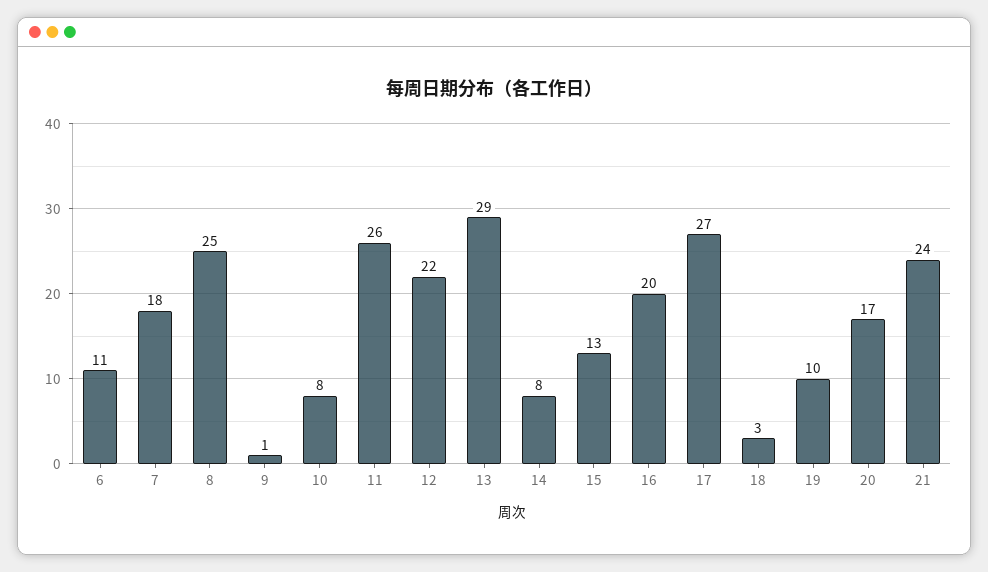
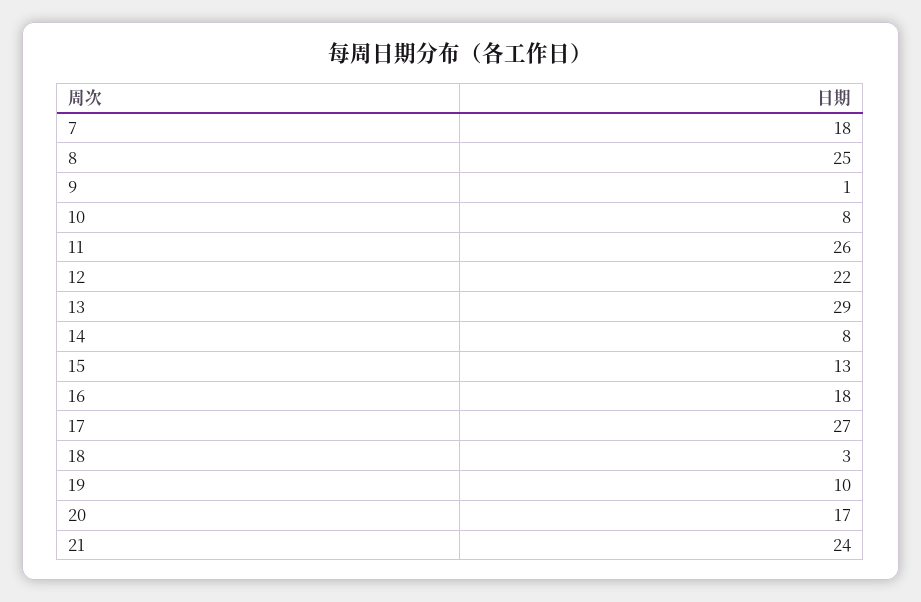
6: 11 -> none
16: 20 -> 18

